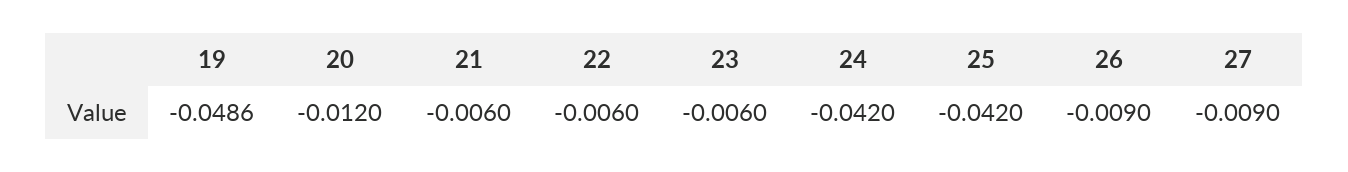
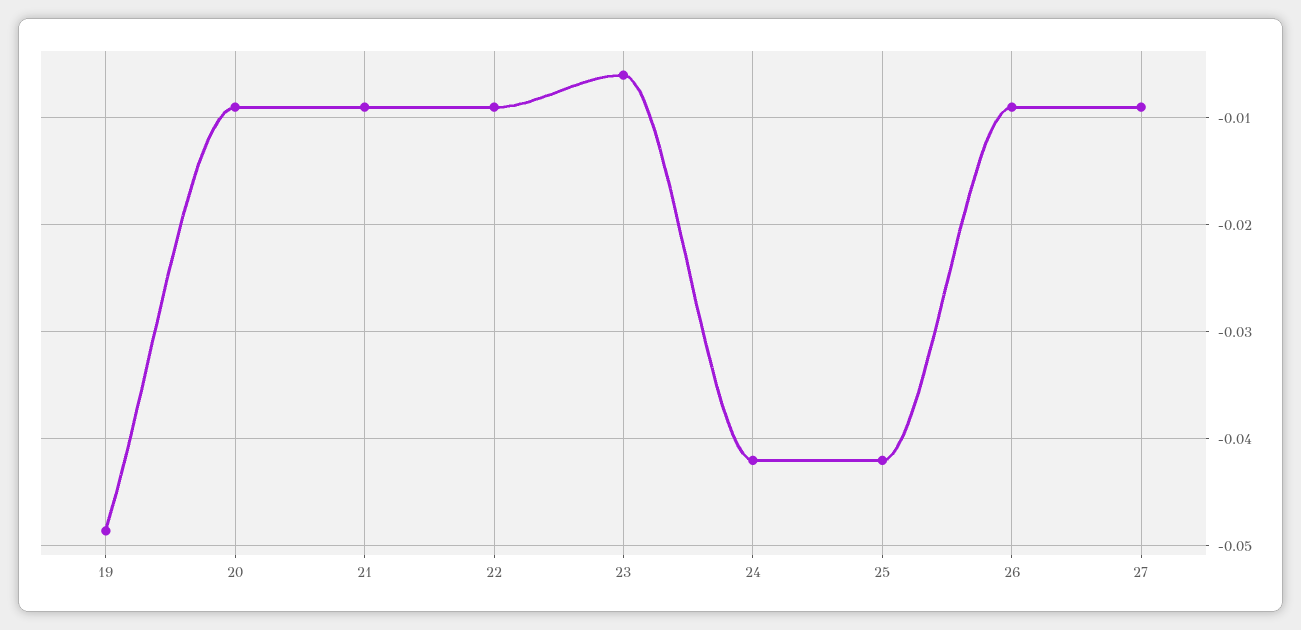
20: -0.012 -> -0.009
21: -0.006 -> -0.009
22: -0.006 -> -0.009

